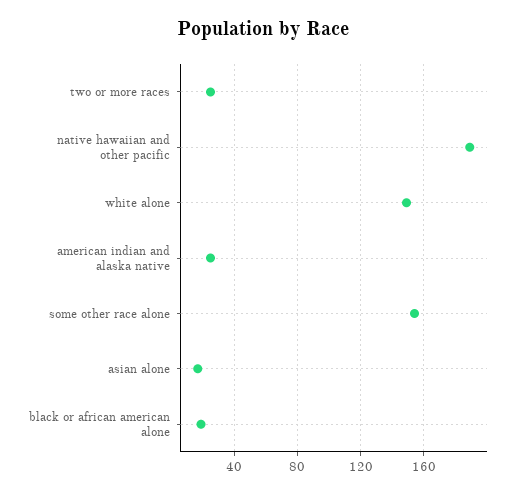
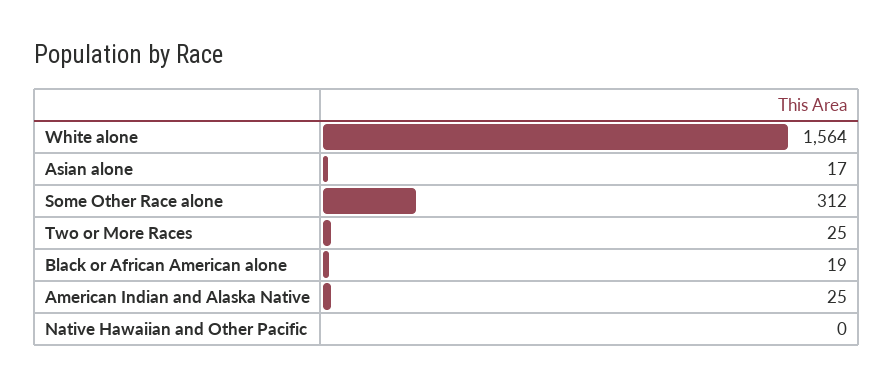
native hawaiian and other pacific: 190 -> 0
white alone: 150 -> 1564
some other race alone: 155 -> 312

